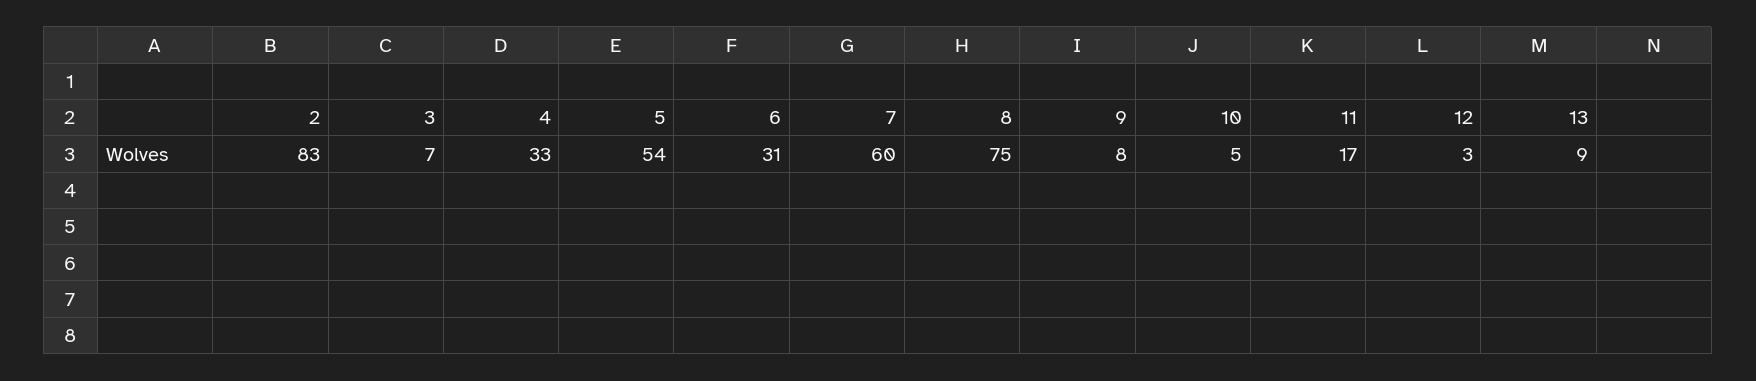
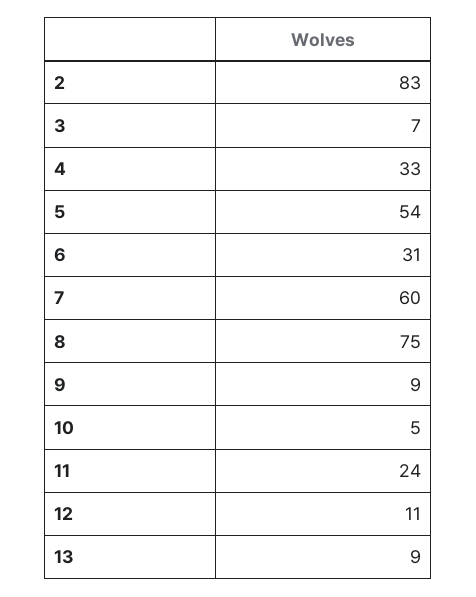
9: 8 -> 9
11: 17 -> 24
12: 3 -> 11

